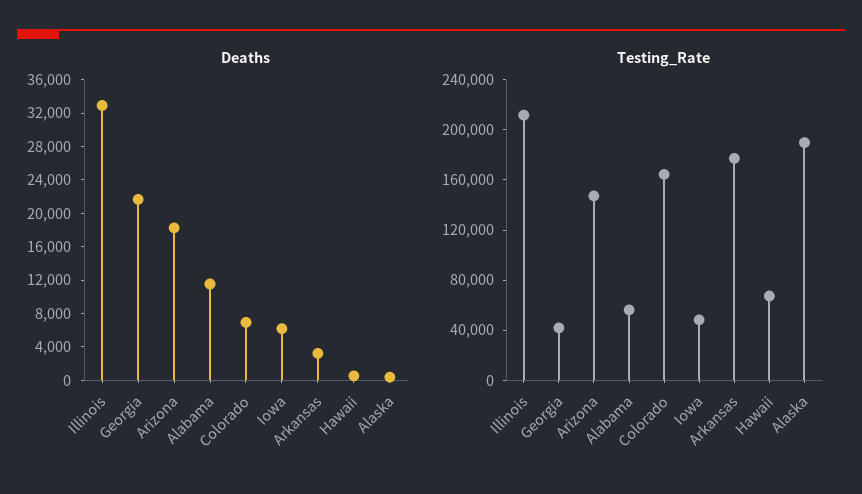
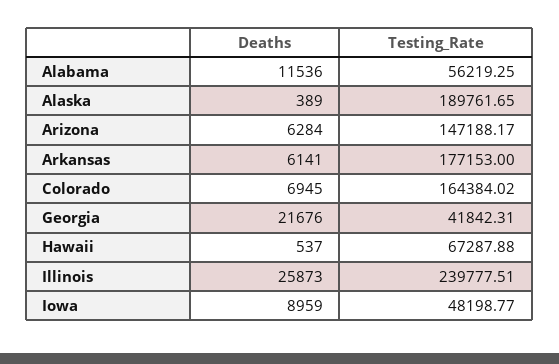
Deaths, Illinois: 33000 -> 25873
Deaths, Arizona: 18000 -> 6284
Deaths, Iowa: 6000 -> 8959
Deaths, Arkansas: 3000 -> 6141
Testing_Rate, Illinois: 210000 -> 239777.51

